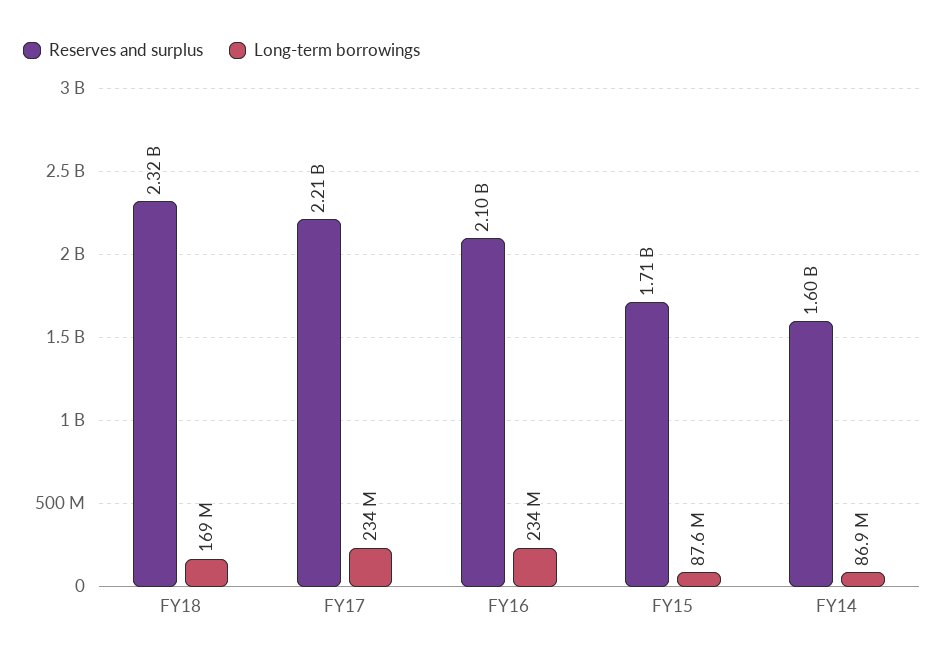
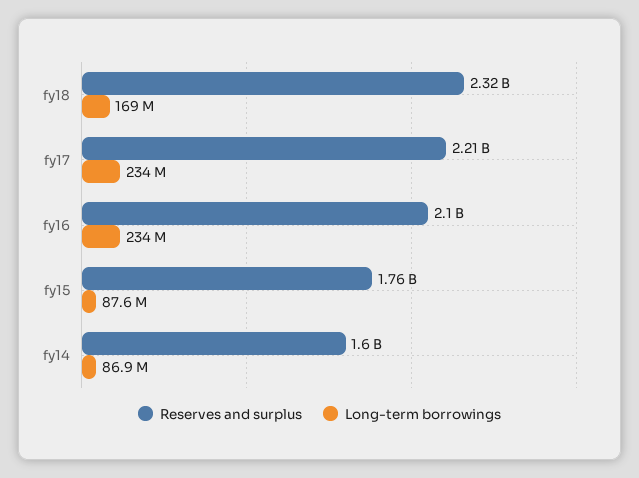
Reserves and surplus, FY15: 1710000000 -> 1760000000

